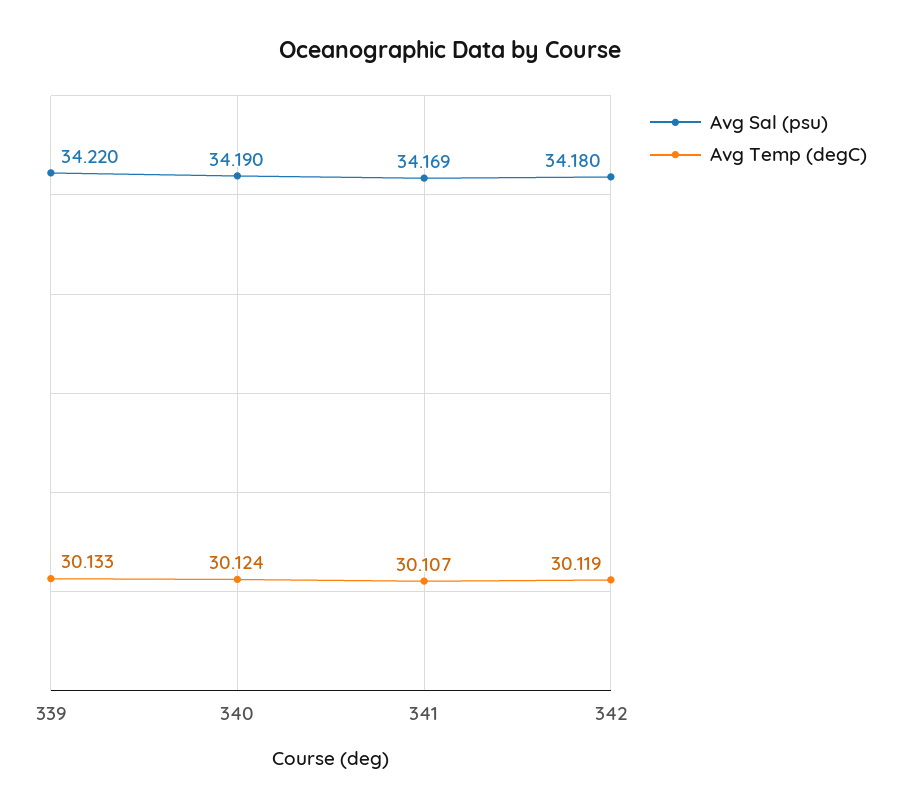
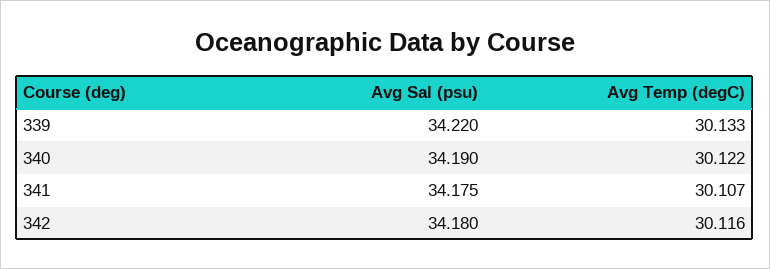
Avg Temp (degC), 340: 30.124 -> 30.122
Avg Sal (psu), 341: 34.169 -> 34.175
Avg Temp (degC), 342: 30.119 -> 30.116

